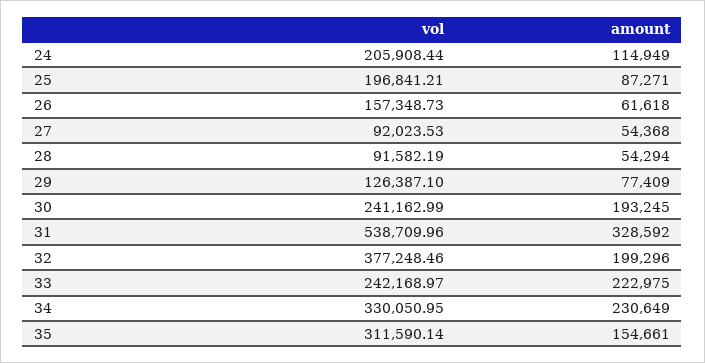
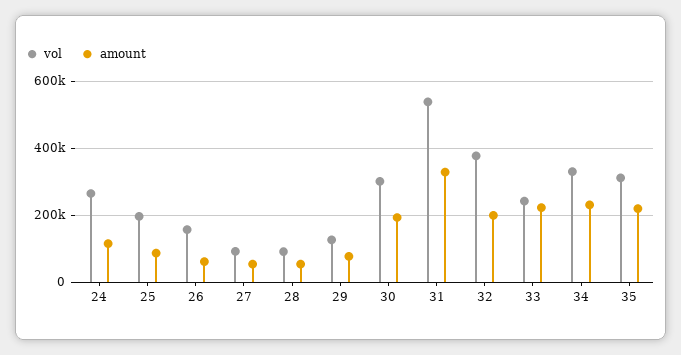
vol, 24: 205908.44 -> 260000
vol, 30: 241162.99 -> 300000
amount, 35: 154661 -> 220000

